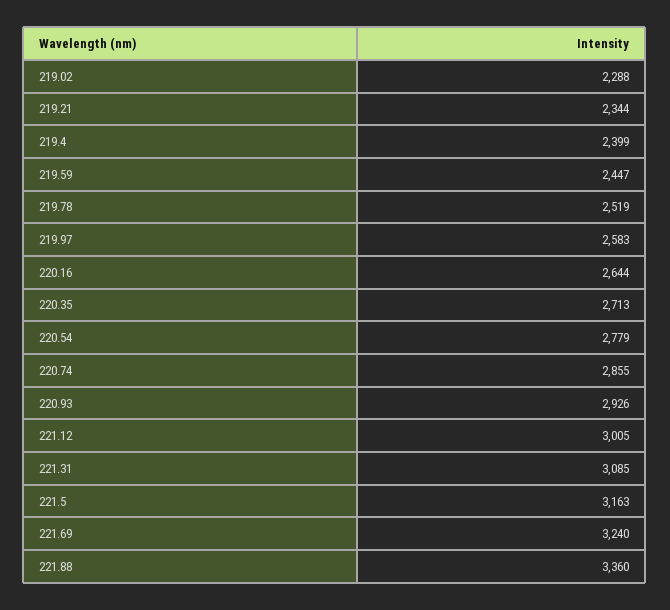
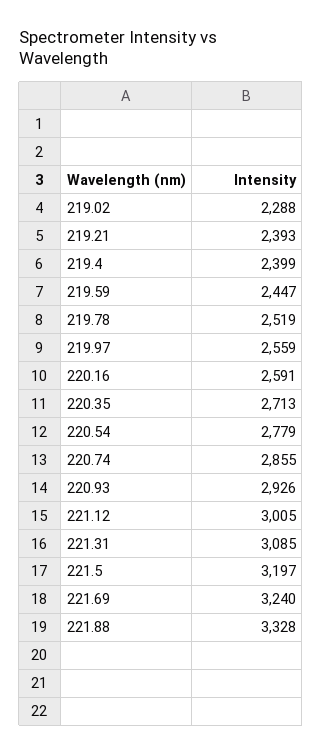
219.21: 2344 -> 2393
219.97: 2583 -> 2559
220.16: 2644 -> 2591
221.5: 3163 -> 3197
221.88: 3360 -> 3328

